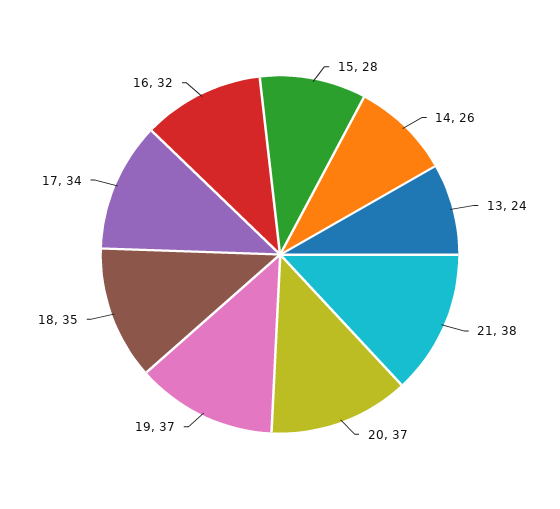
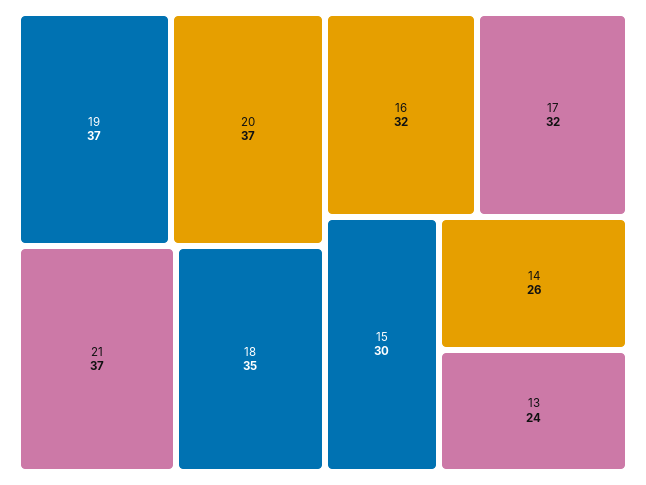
15: 28 -> 30
21: 38 -> 37
17: 34 -> 32

